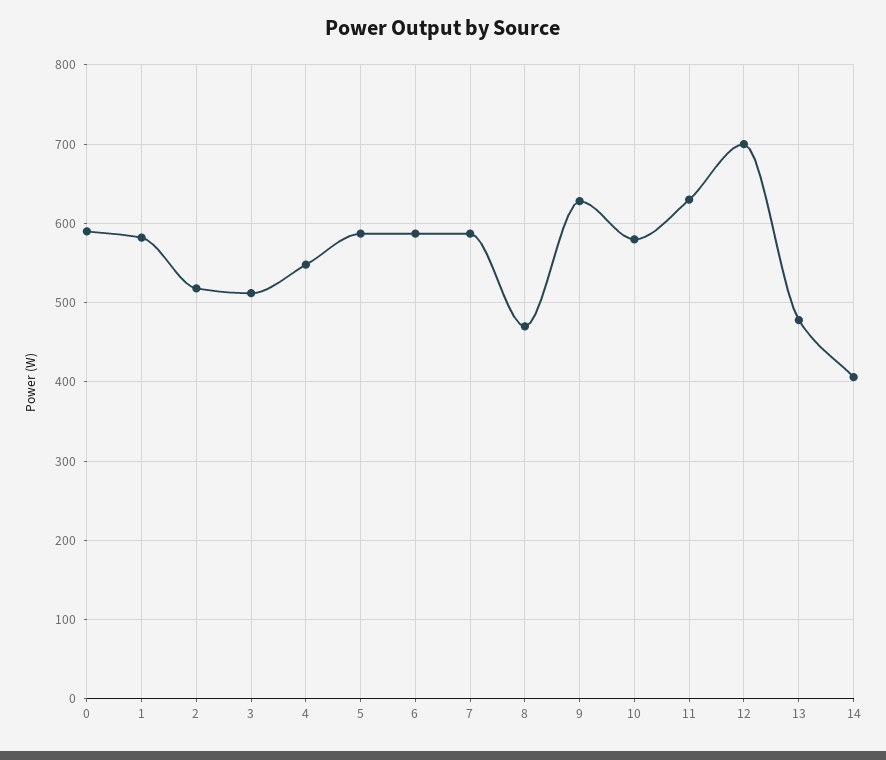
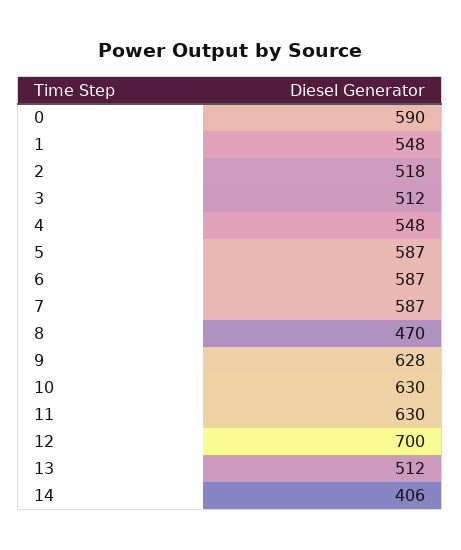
1: 580 -> 548
10: 580 -> 630
13: 480 -> 512

